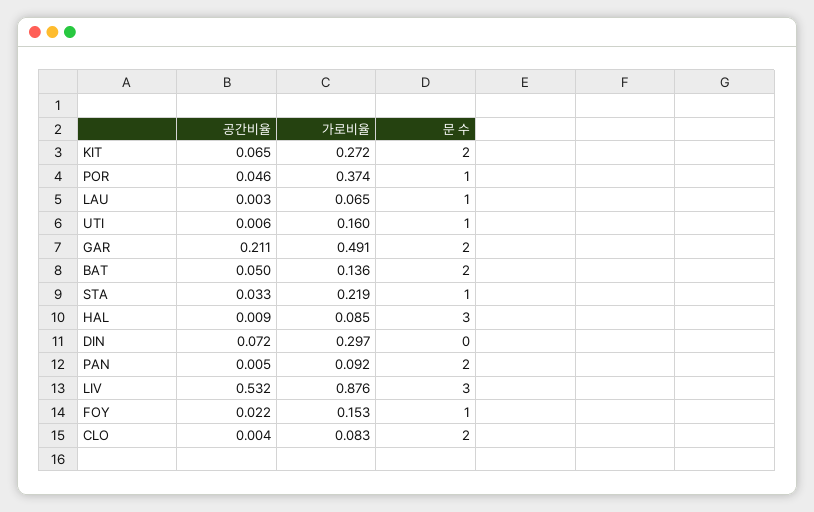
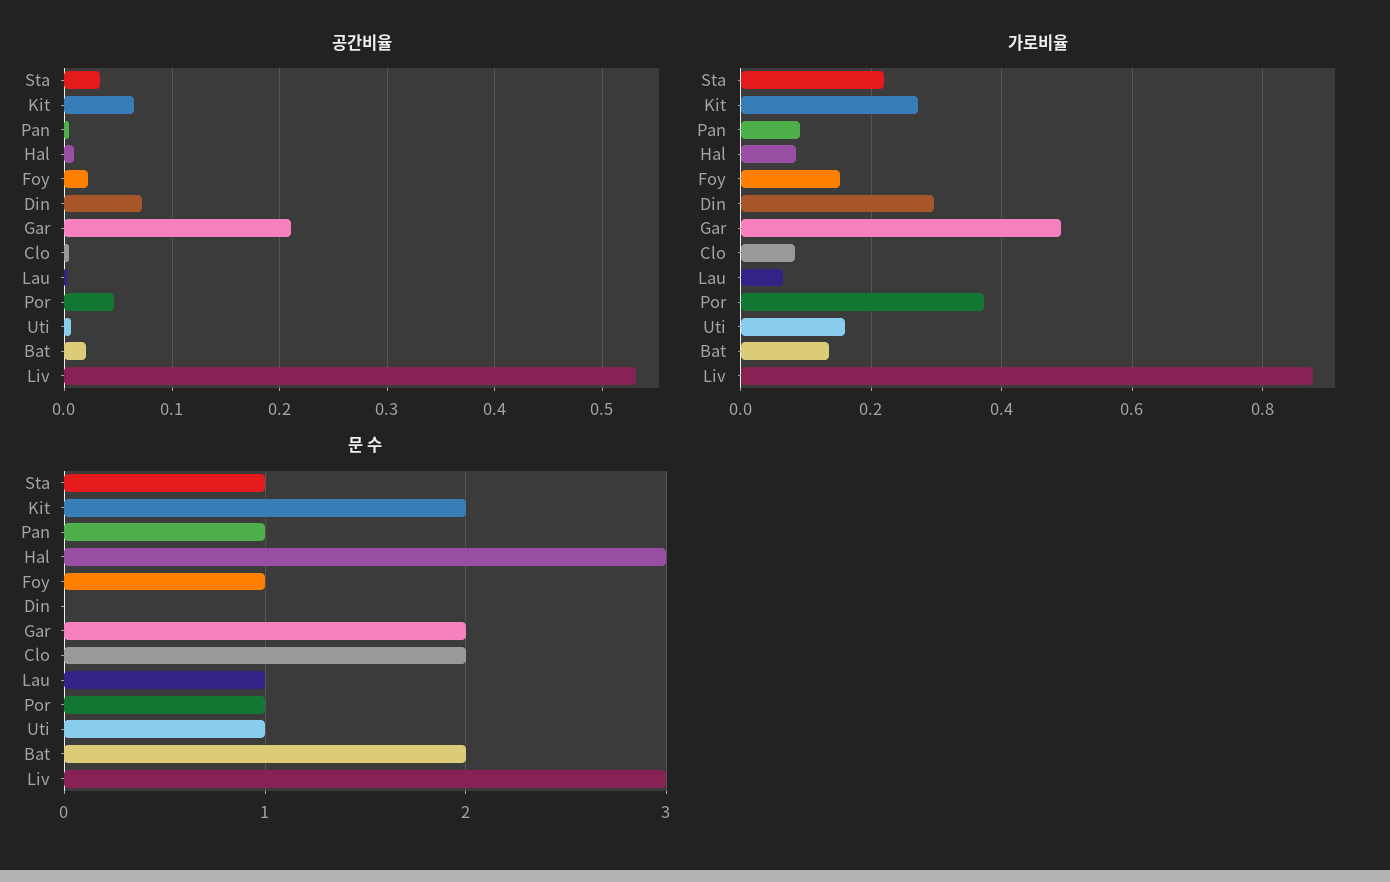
공간비율, BAT: 0.05 -> 0.02
문 수, PAN: 2 -> 1

